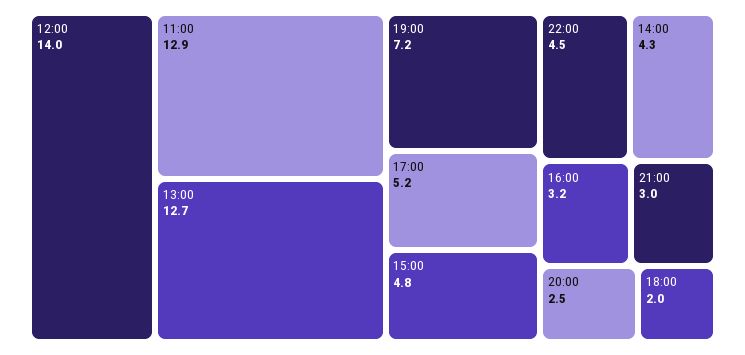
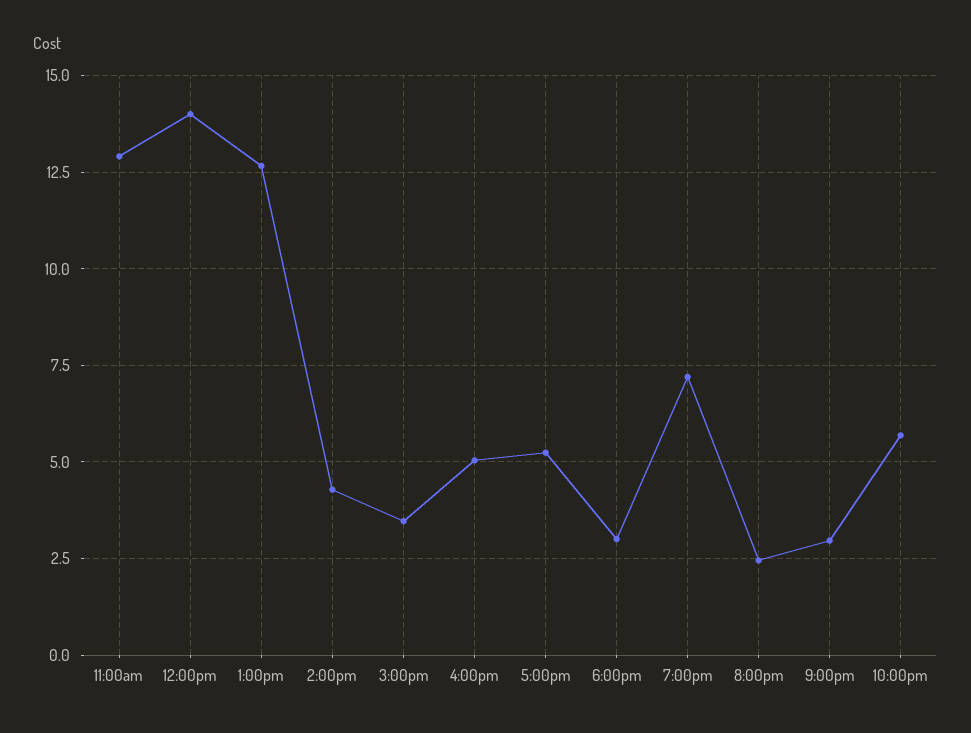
15:00: 4.8 -> 3.5
22:00: 4.5 -> 5.75
16:00: 3.2 -> 5
18:00: 2 -> 3

